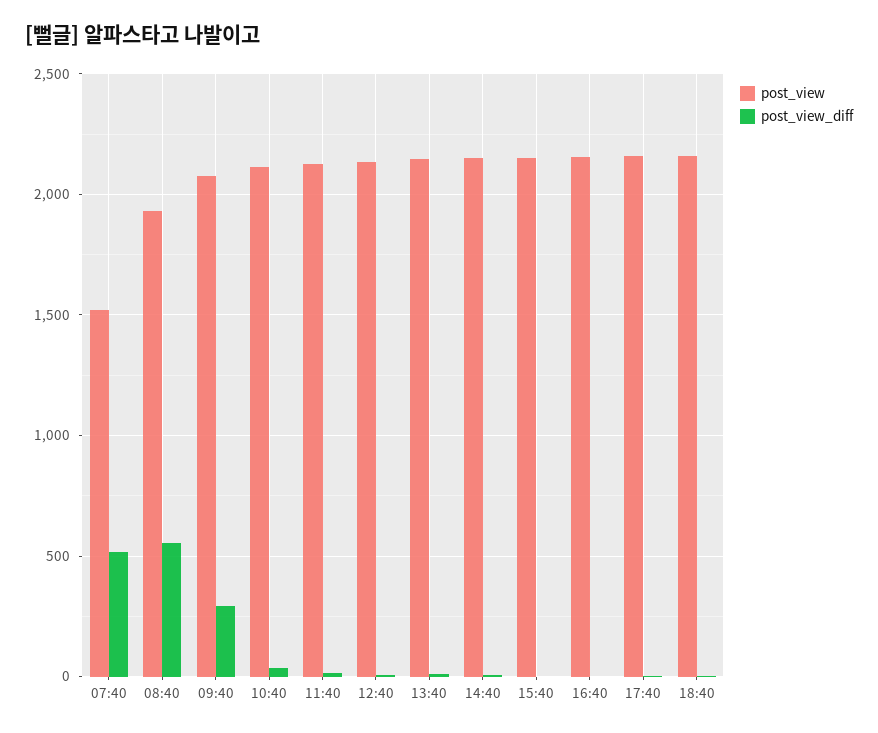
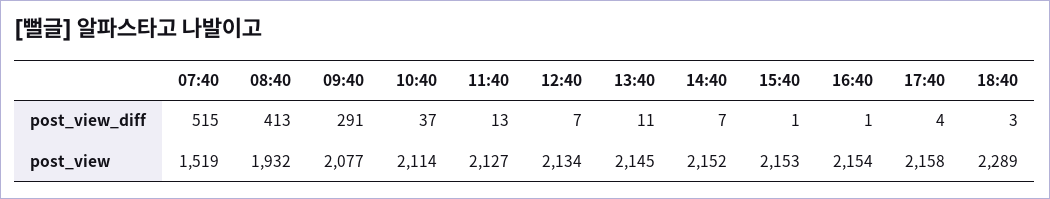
post_view_diff, 08:40: 550 -> 413
post_view, 18:40: 2150 -> 2289

